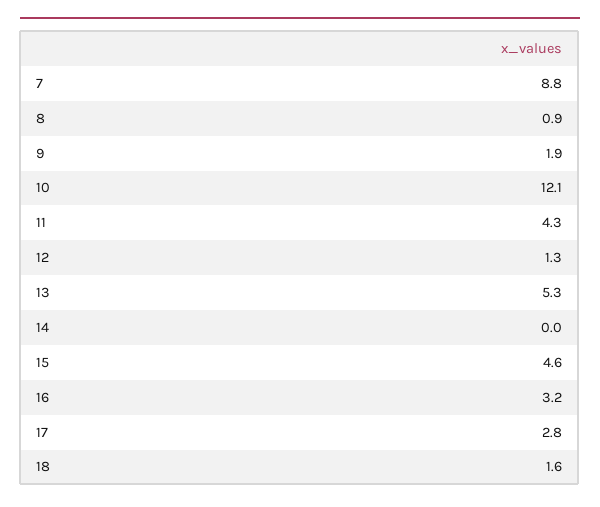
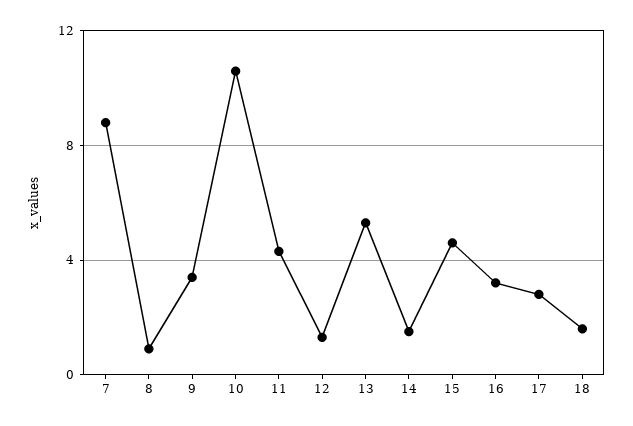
9: 1.9 -> 3.5
10: 12.1 -> 10.5
14: 0 -> 1.5

